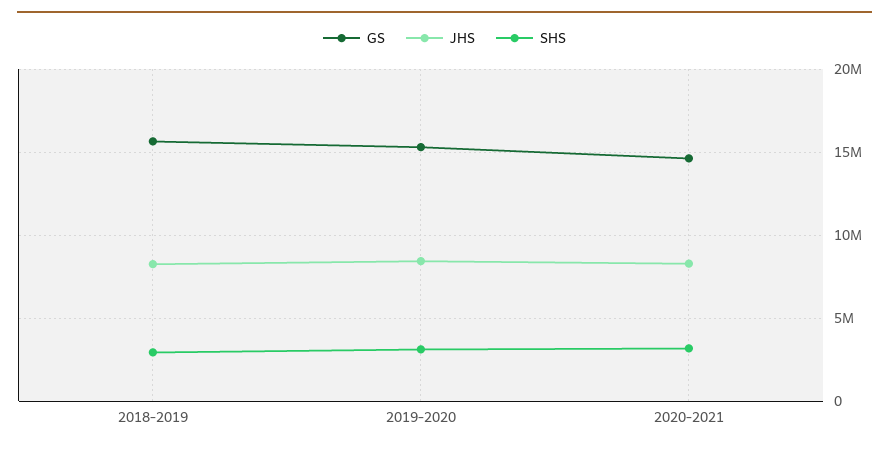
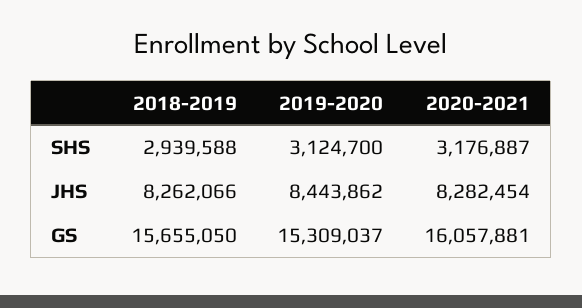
GS, 2020-2021: 14500000 -> 16057881

